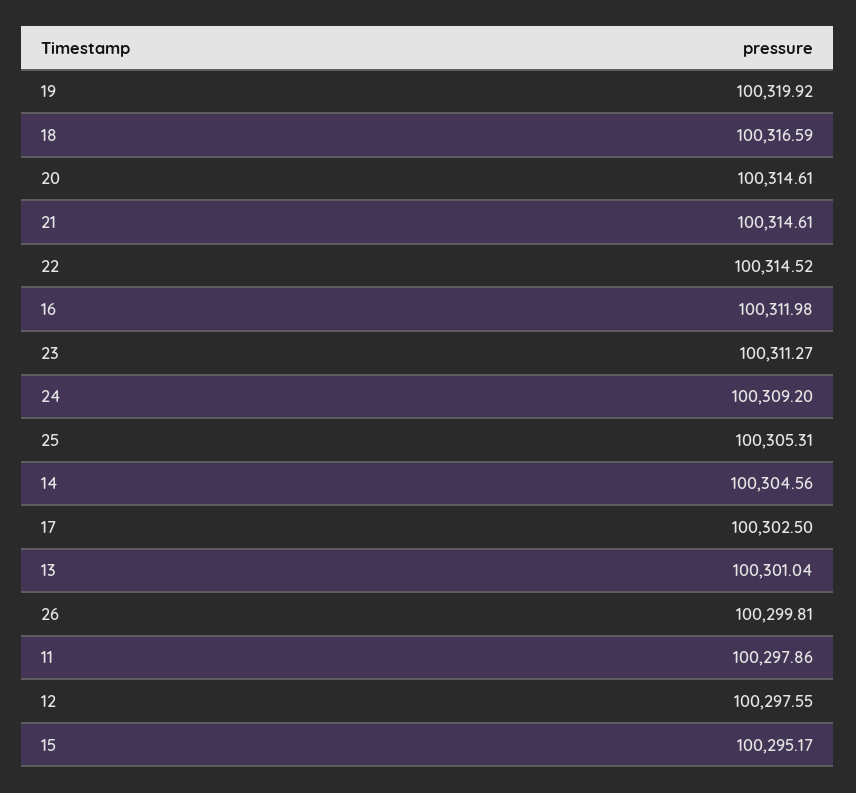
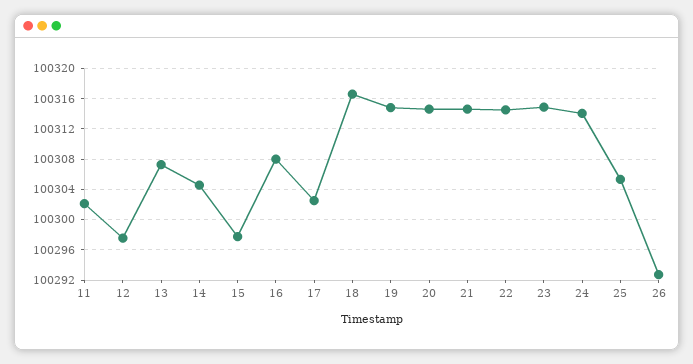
19: 100319.92 -> 100315
16: 100311.98 -> 100308
23: 100311.27 -> 100315
24: 100309.2 -> 100314
13: 100301.04 -> 100307
26: 100299.81 -> 100293
11: 100297.86 -> 100302
15: 100295.17 -> 100298

